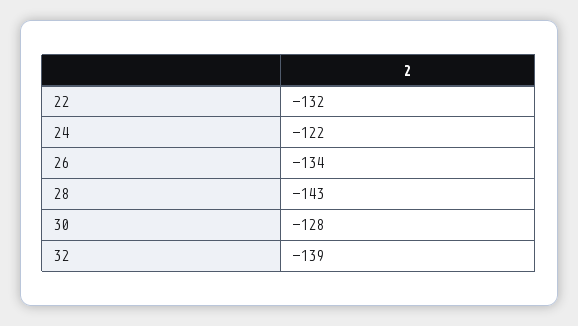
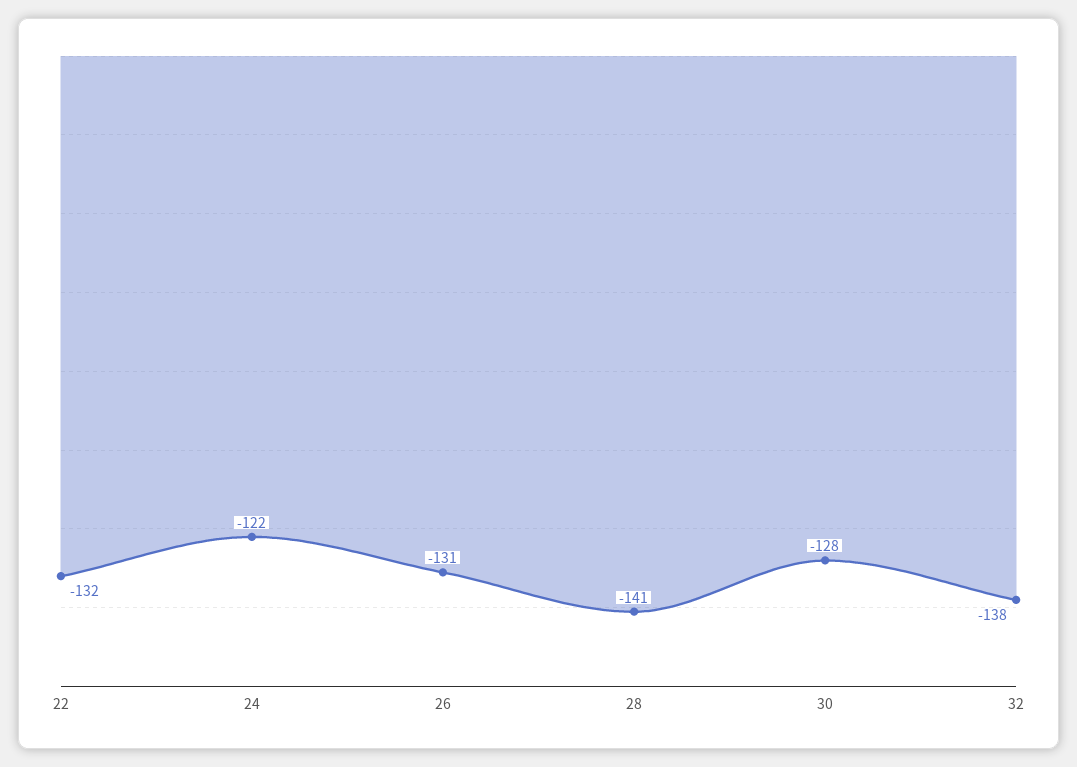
26: -134 -> -131
28: -143 -> -141
32: -139 -> -138

